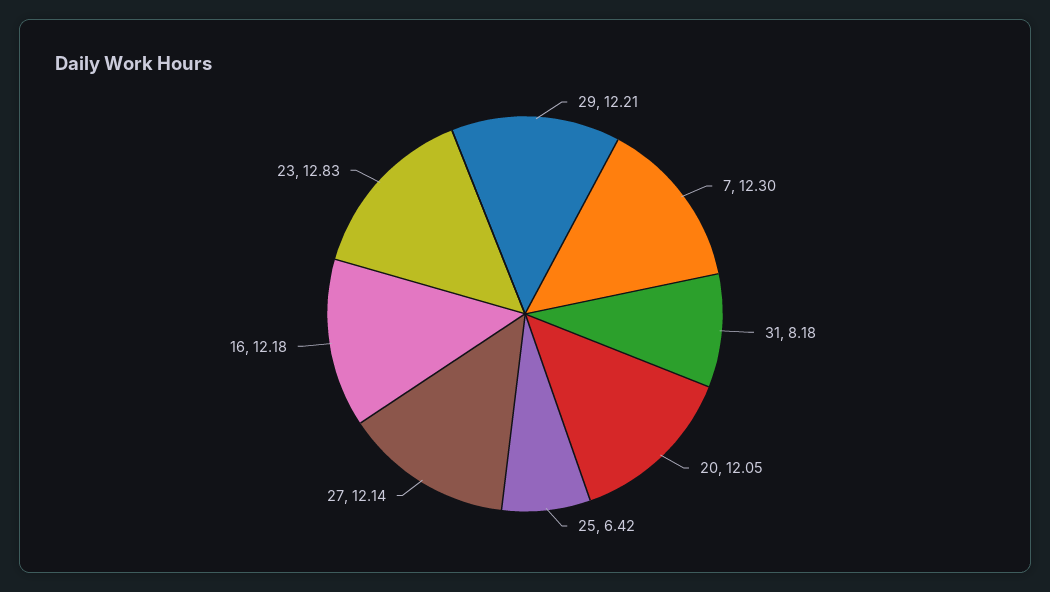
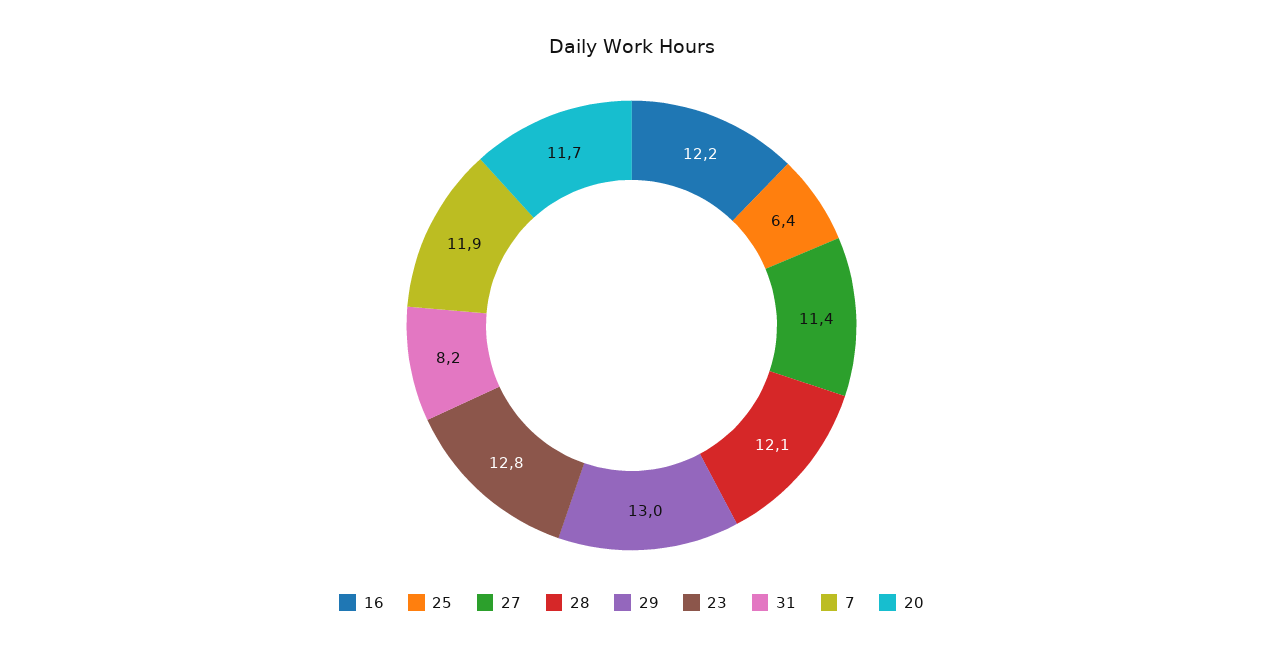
29: 12.21 -> 13
7: 12.3 -> 11.9
20: 12.05 -> 11.7
27: 12.14 -> 11.4
28: none -> 12.1

